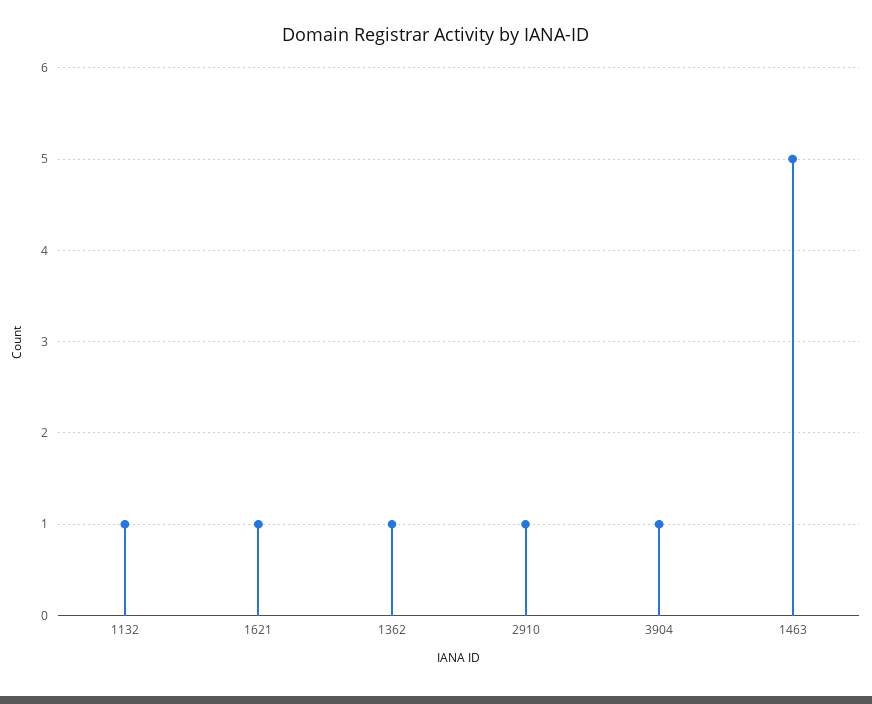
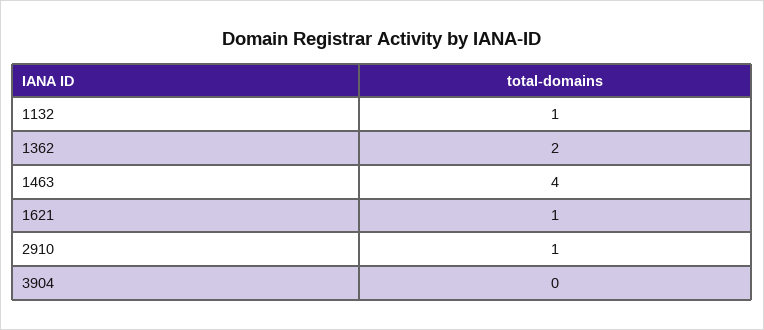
1362: 1 -> 2
3904: 1 -> 0
1463: 5 -> 4

